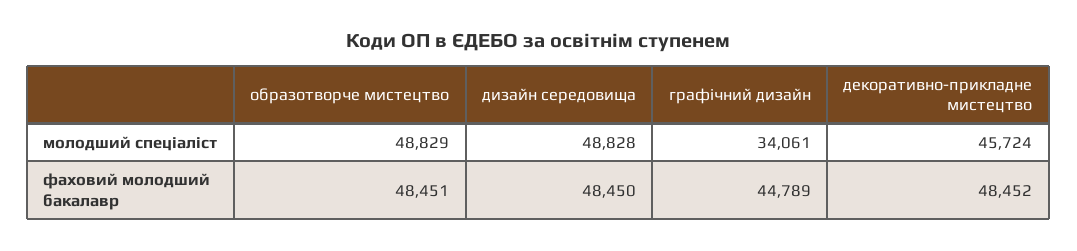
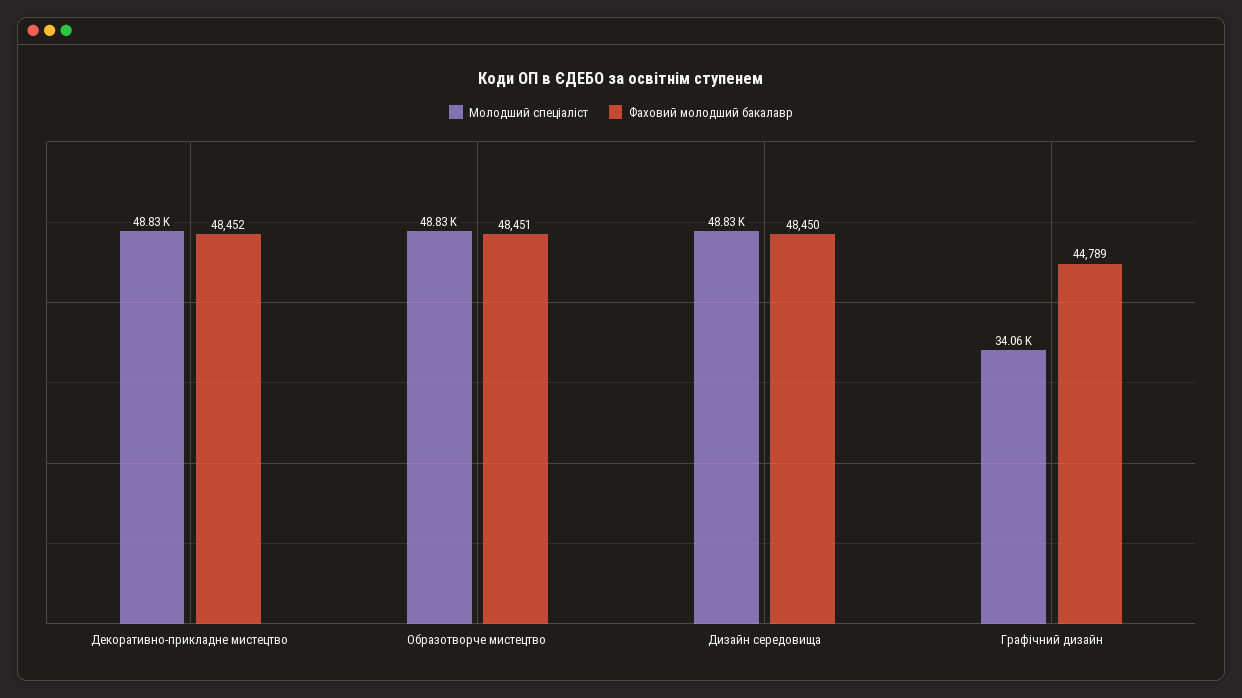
молодший спеціаліст, декоративно-прикладне мистецтво: 45724 -> 48830

